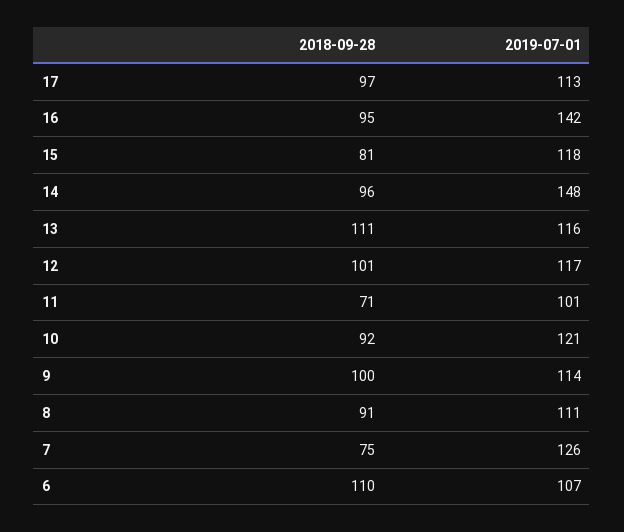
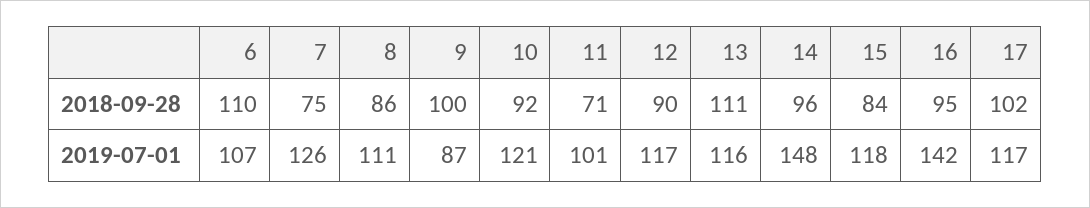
2018-09-28, 17: 97 -> 102
2019-07-01, 17: 113 -> 117
2018-09-28, 15: 81 -> 84
2018-09-28, 12: 101 -> 90
2019-07-01, 9: 114 -> 87
2018-09-28, 8: 91 -> 86

